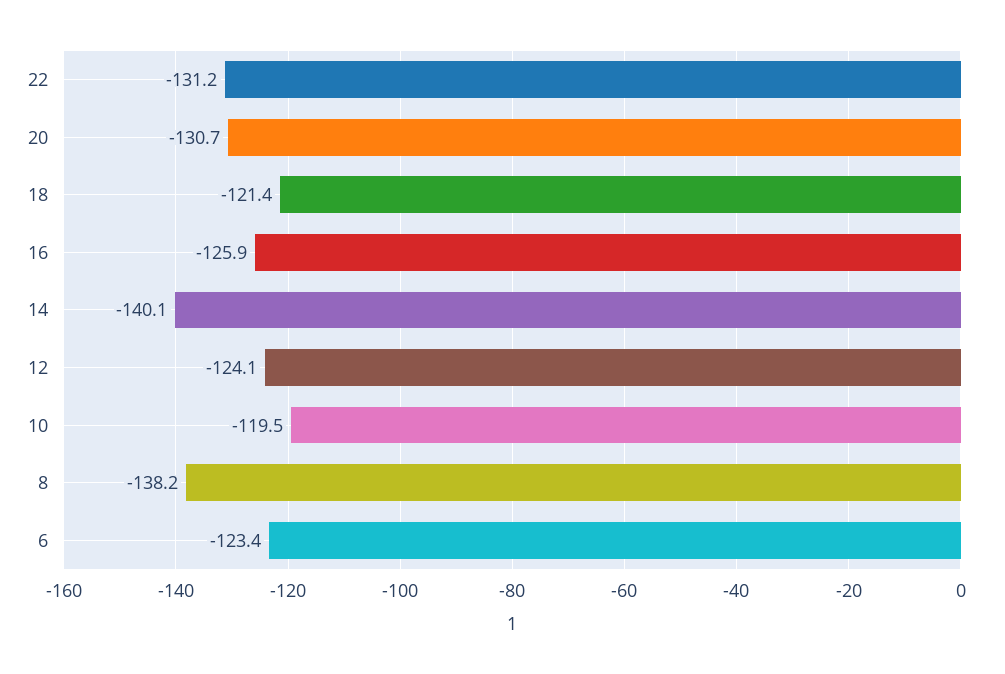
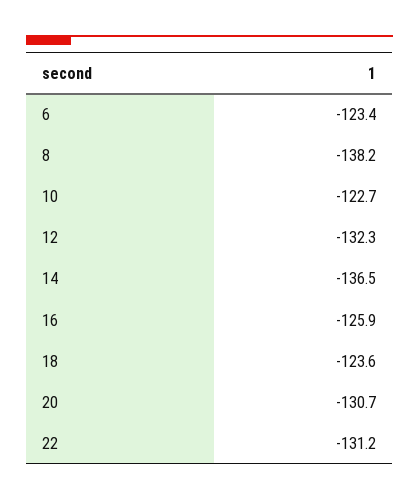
18: -121.4 -> -123.6
14: -140.1 -> -136.5
12: -124.1 -> -132.3
10: -119.5 -> -122.7

